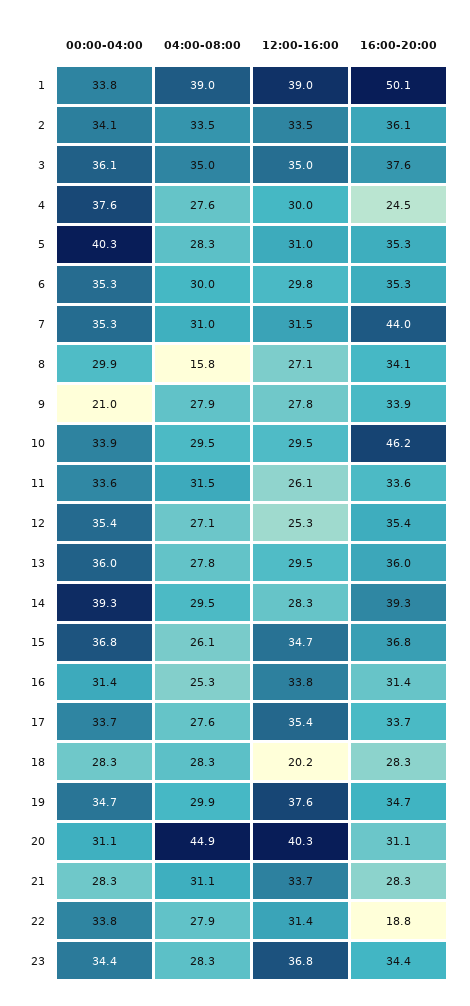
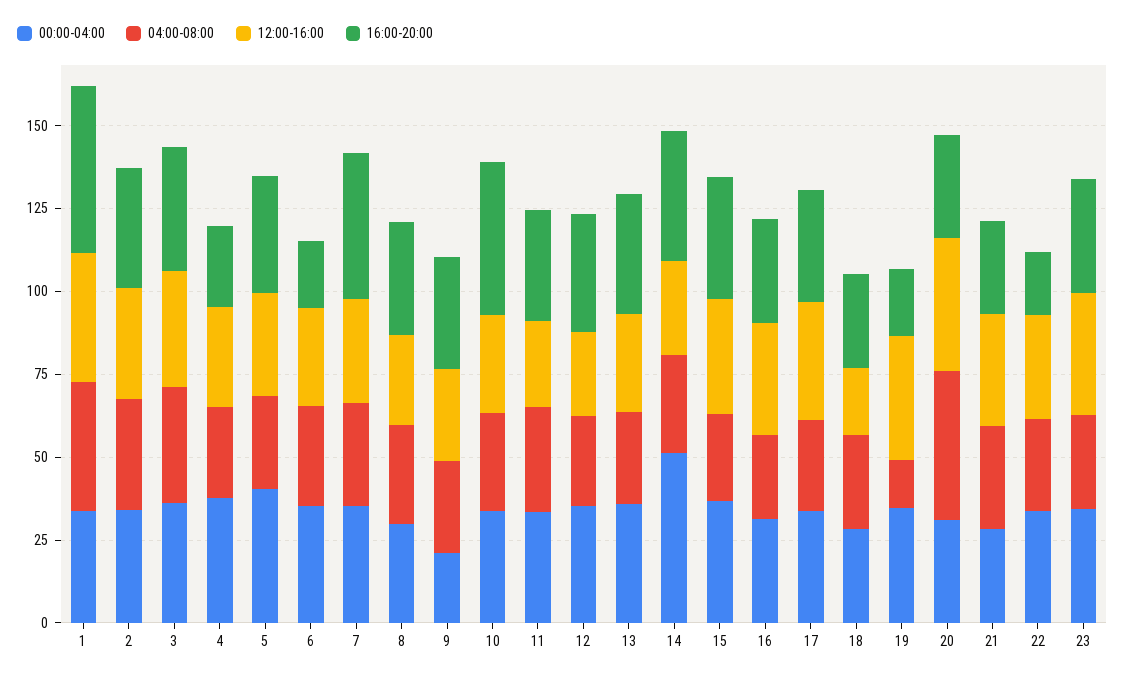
16:00-20:00, 6: 35.3 -> 20
04:00-08:00, 8: 15.8 -> 30
00:00-04:00, 14: 39.3 -> 50
04:00-08:00, 19: 29.9 -> 15
16:00-20:00, 19: 34.7 -> 20

